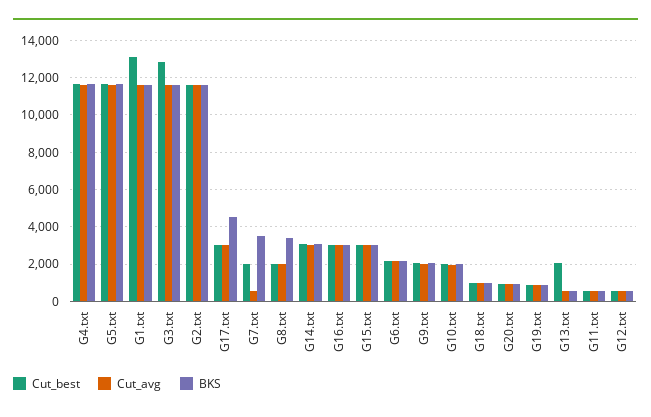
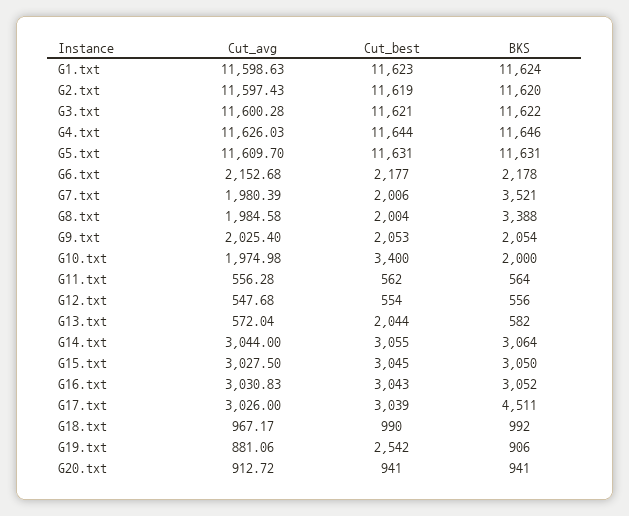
Cut_best, G1.txt: 13000 -> 11623
Cut_best, G3.txt: 13000 -> 11621
Cut_avg, G7.txt: 500 -> 1980.39
Cut_best, G10.txt: 2000 -> 3400
Cut_best, G19.txt: 1000 -> 2542

